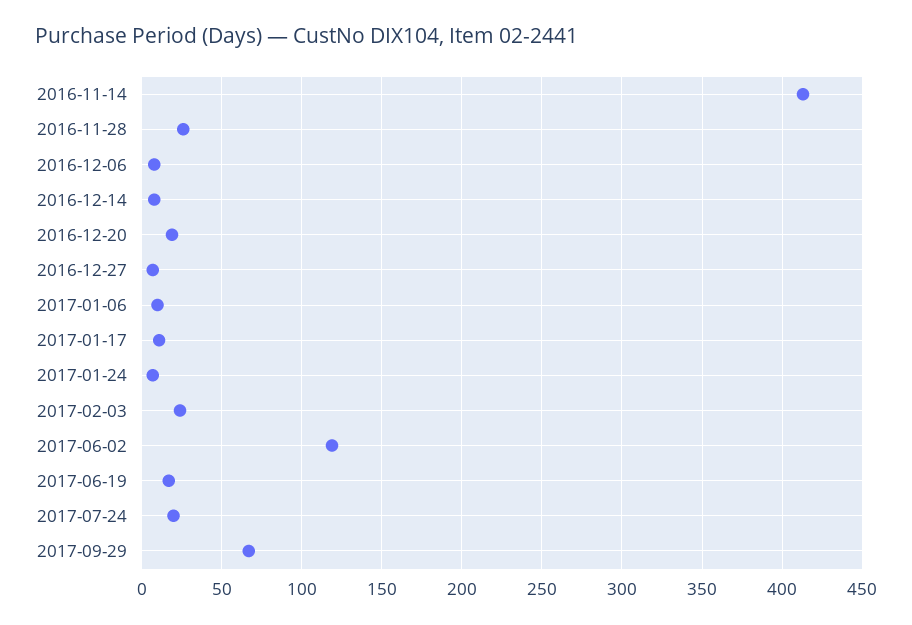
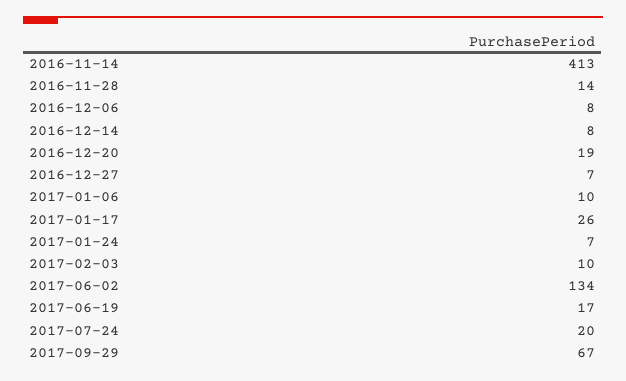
2016-11-28: 25 -> 14
2017-01-17: 10 -> 26
2017-02-03: 25 -> 10
2017-06-02: 120 -> 134

